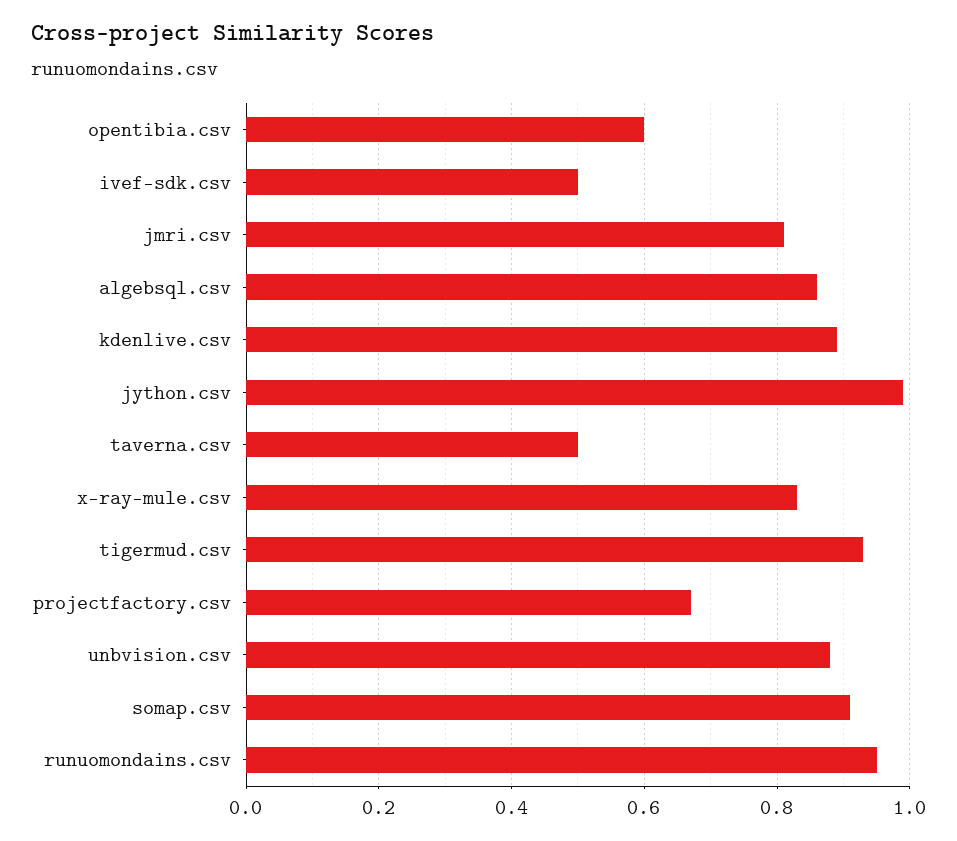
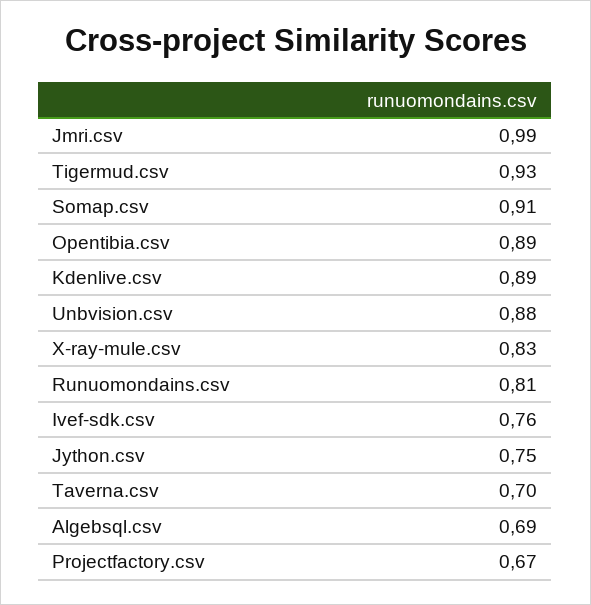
opentibia.csv: 0.6 -> 0.89
ivef-sdk.csv: 0.5 -> 0.76
jmri.csv: 0.8 -> 0.99
algebsql.csv: 0.85 -> 0.69
jython.csv: 1 -> 0.75
taverna.csv: 0.5 -> 0.7
runuomondains.csv: 0.95 -> 0.81

